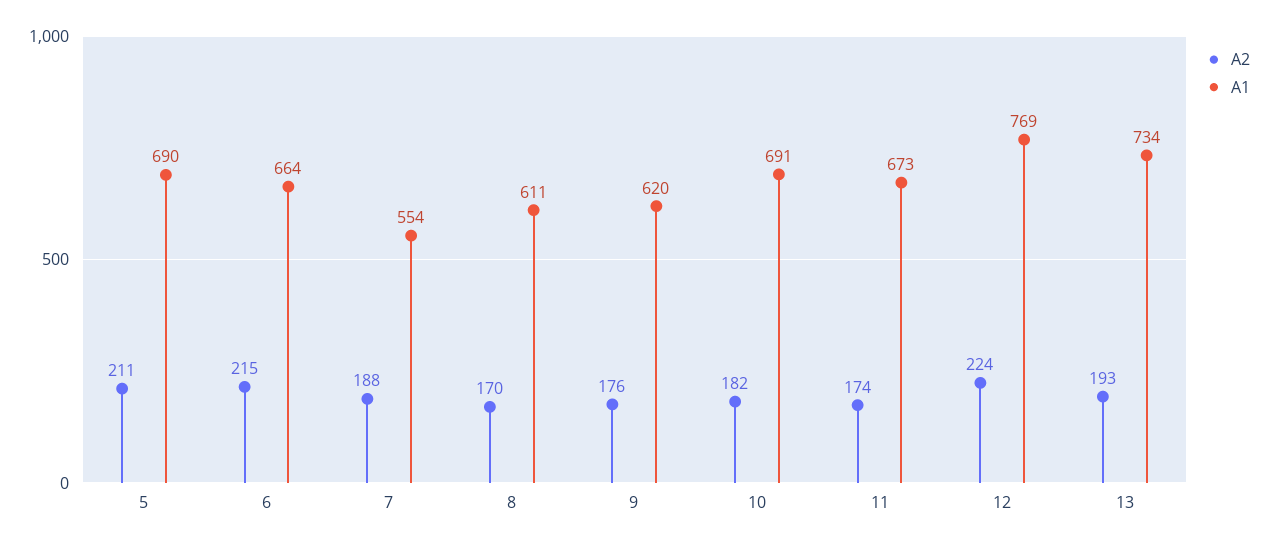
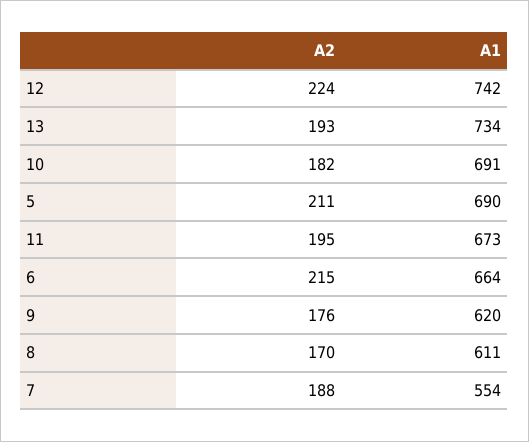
A2, 11: 174 -> 195
A1, 12: 769 -> 742

